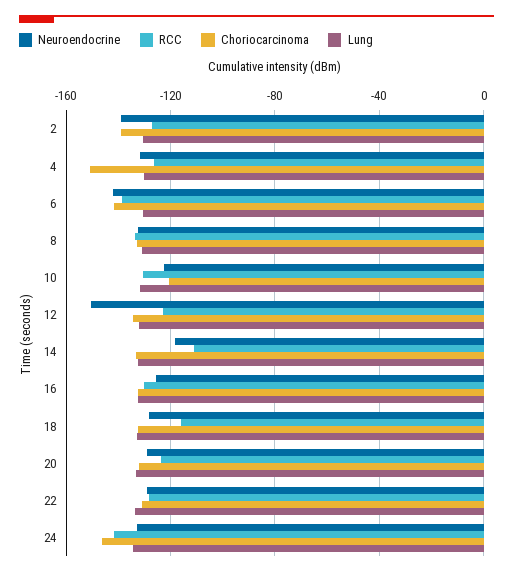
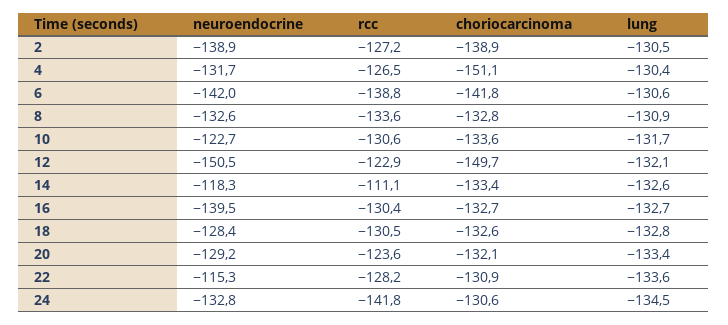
Choriocarcinoma, 10: -120 -> -133.6
Choriocarcinoma, 12: -135 -> -149.7
Neuroendocrine, 16: -125 -> -139.5
RCC, 18: -115 -> -130.5
Neuroendocrine, 22: -130 -> -115.3
Choriocarcinoma, 24: -145 -> -130.6

